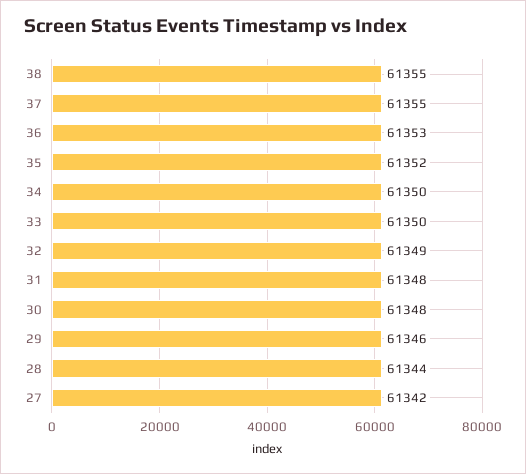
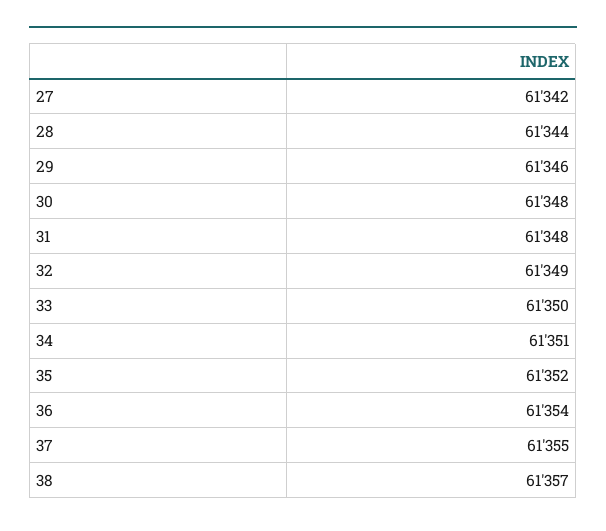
38: 61355 -> 61357
36: 61353 -> 61354
34: 61350 -> 61351

